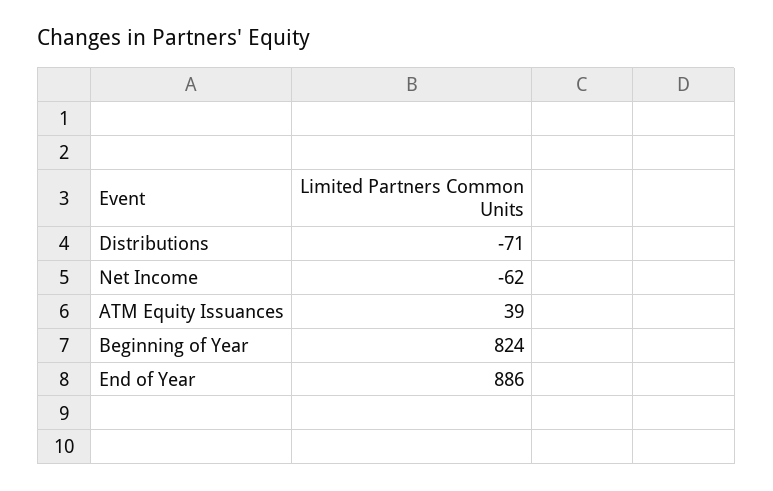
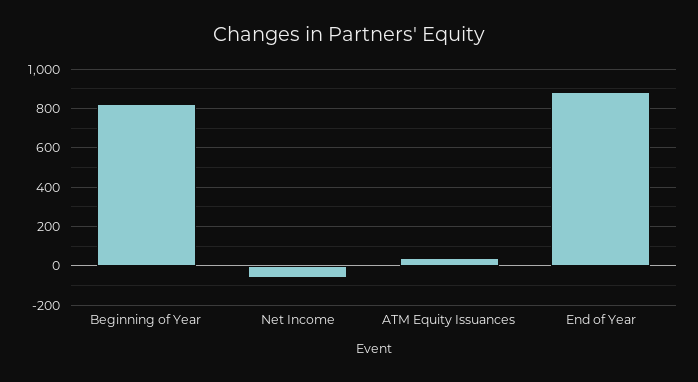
Distributions: -71 -> none

